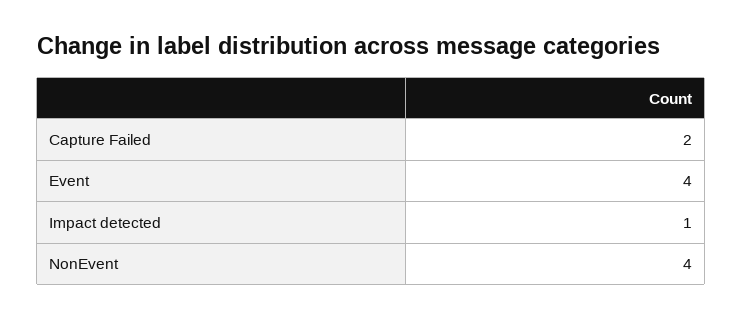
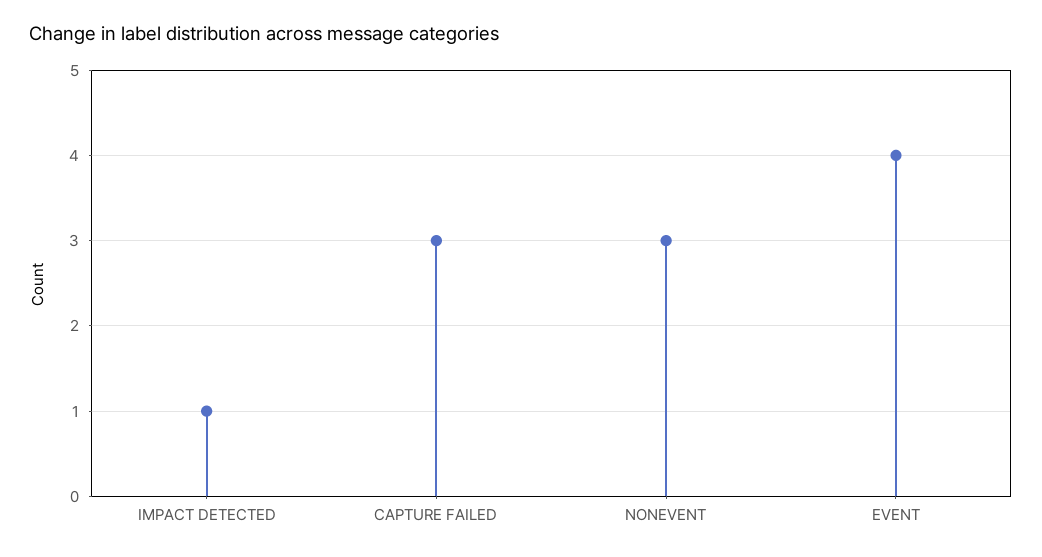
Capture Failed: 2 -> 3
NonEvent: 4 -> 3

